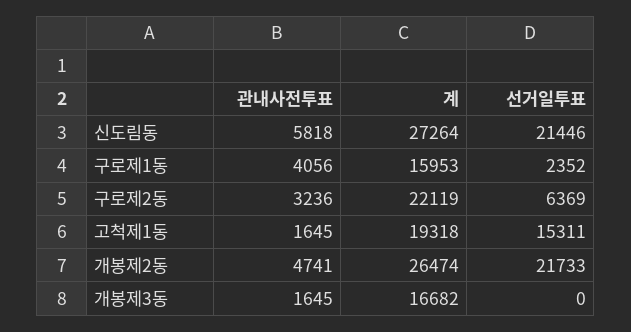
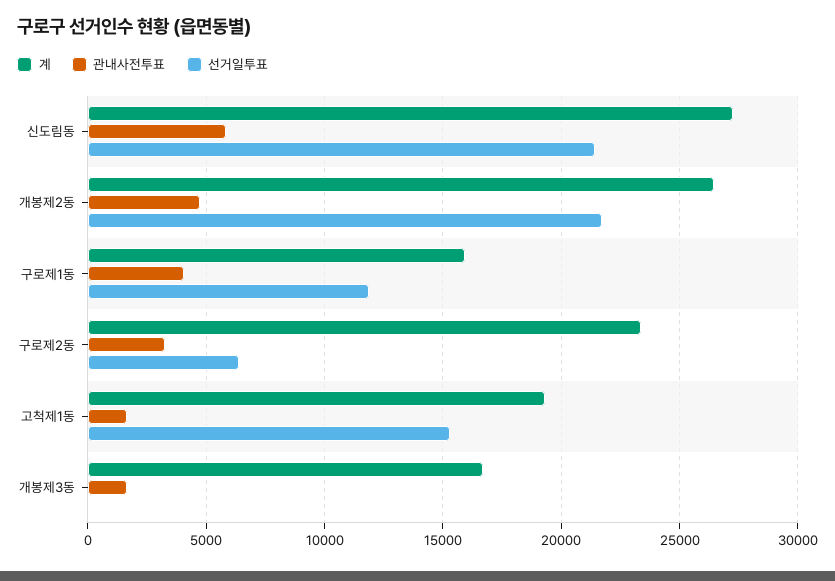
선거일투표, 구로제1동: 2352 -> 12000
계, 구로제2동: 22119 -> 23500

